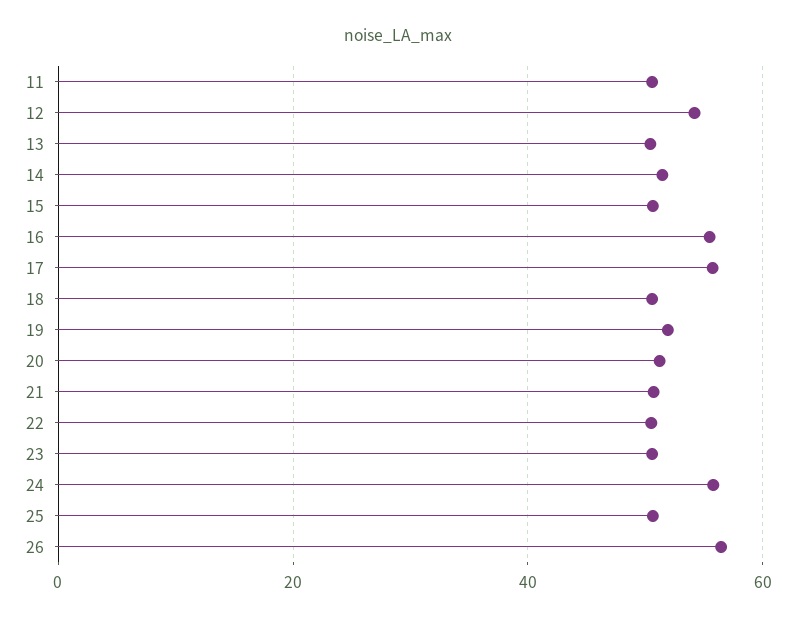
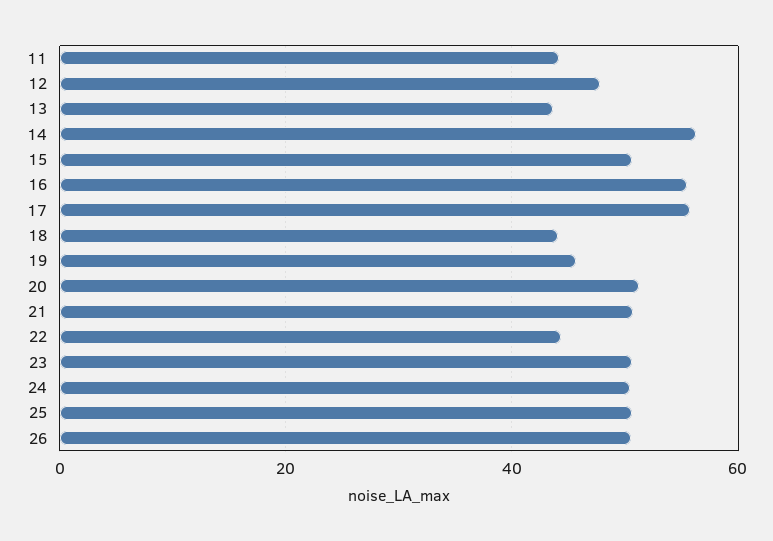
11: 50 -> 44
12: 54 -> 48
13: 50 -> 44
14: 52 -> 56
18: 50 -> 44
19: 52 -> 46
22: 50 -> 44
24: 56 -> 50
26: 56 -> 50

